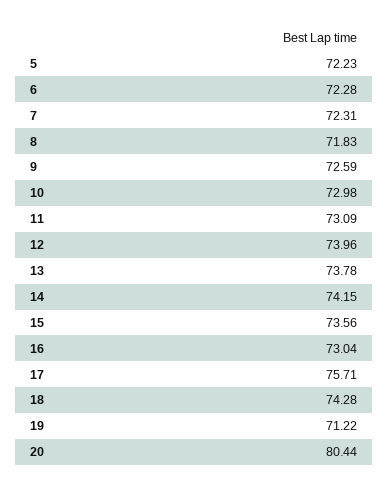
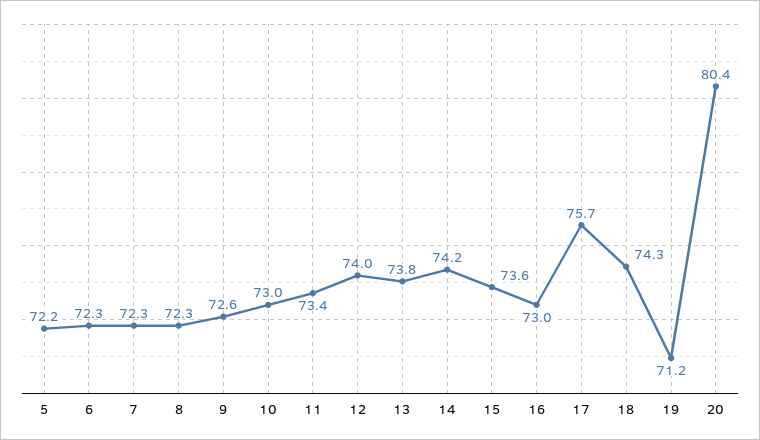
8: 71.83 -> 72.3
11: 73.09 -> 73.4

